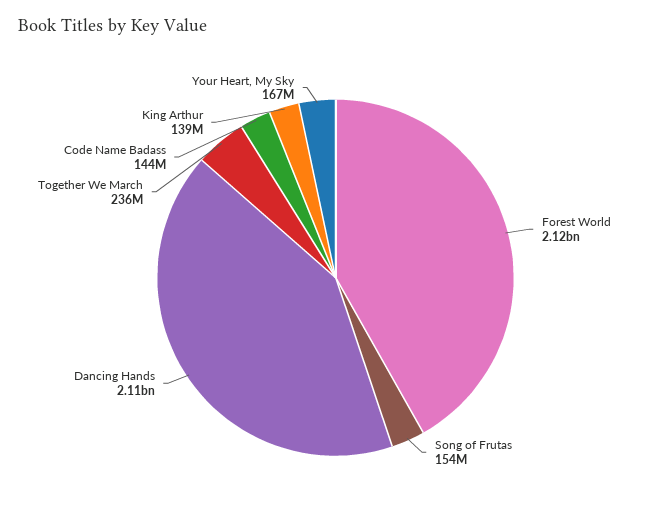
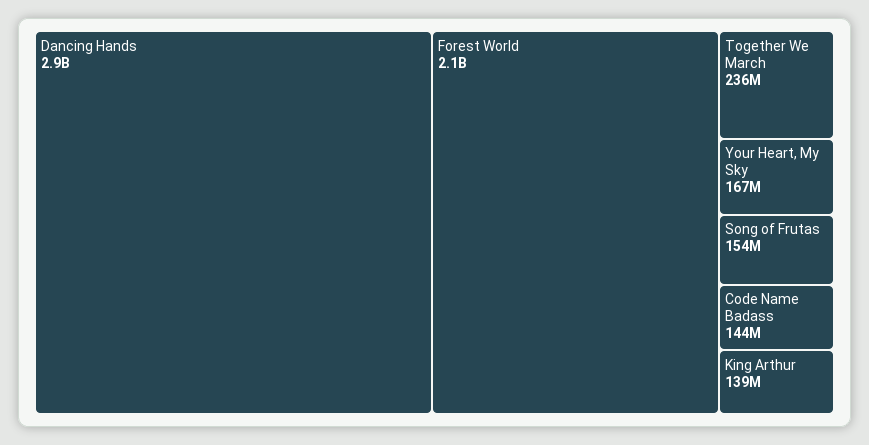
Dancing Hands: 2110000000 -> 2900000000

